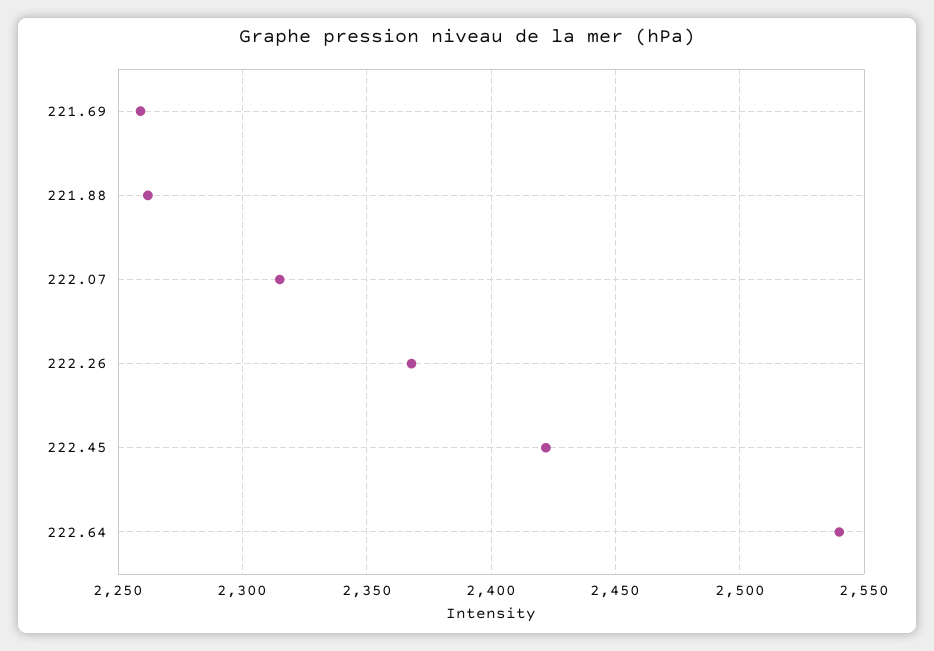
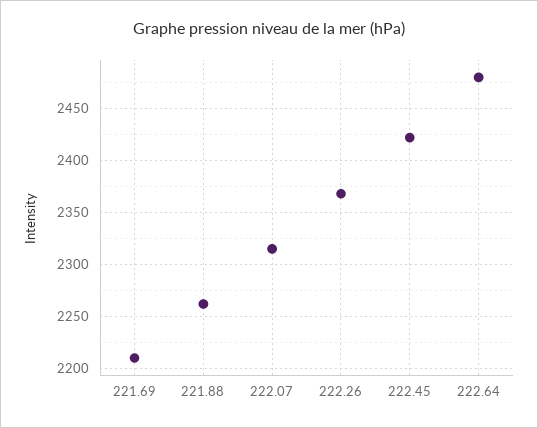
221.69: 2260 -> 2210
222.64: 2540 -> 2480

